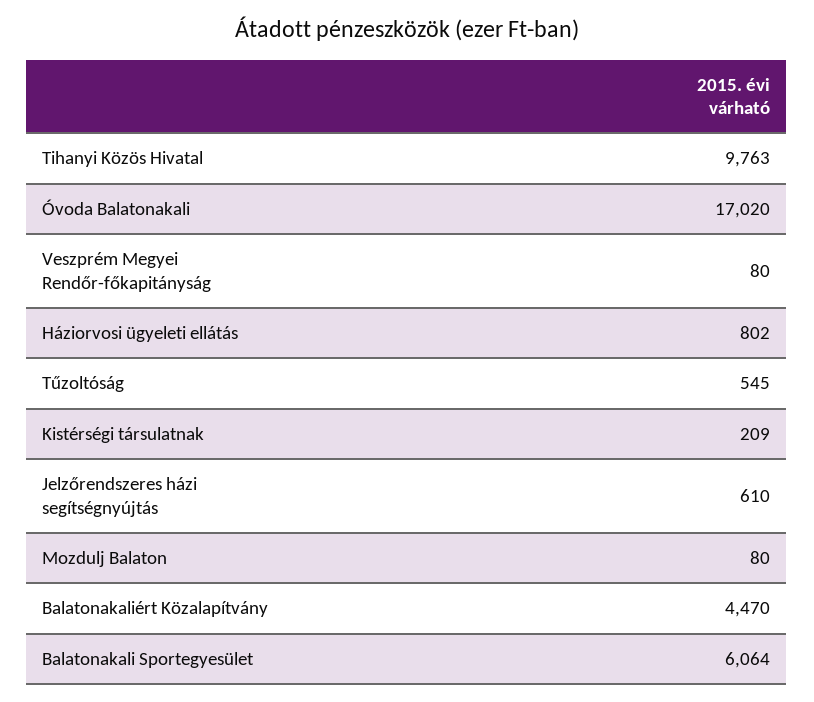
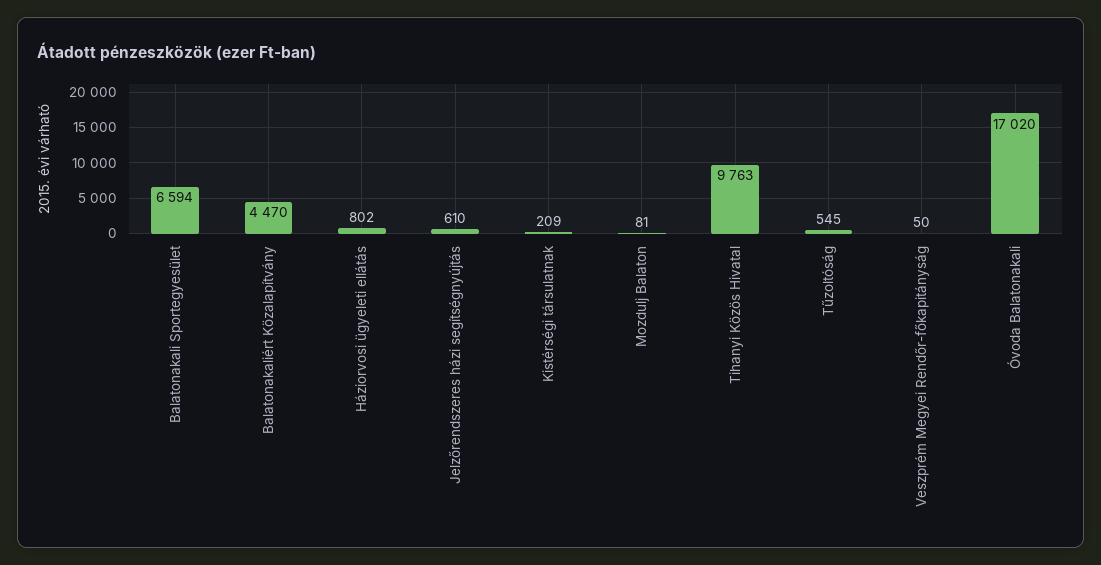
Veszprém Megyei Rendőr-főkapitányság: 80 -> 50
Mozdulj Balaton: 80 -> 81
Balatonakali Sportegyesület: 6064 -> 6594

